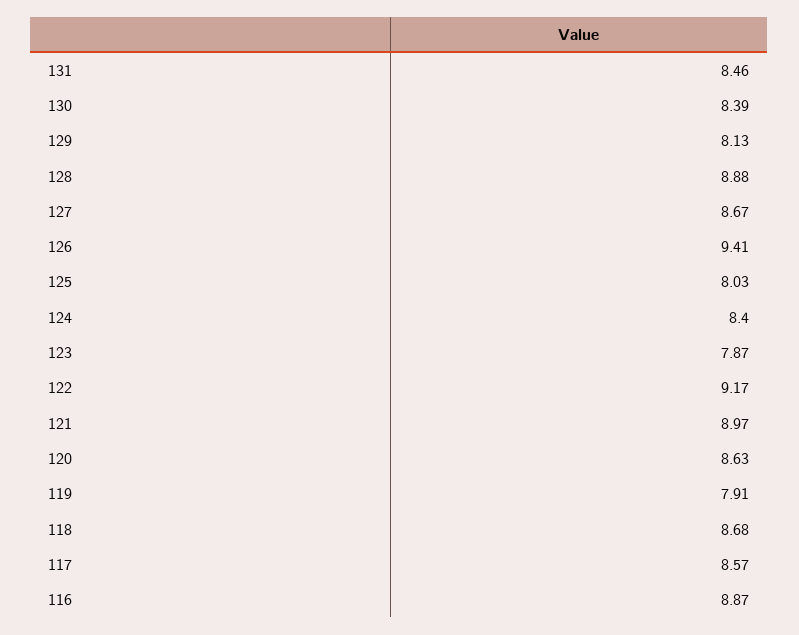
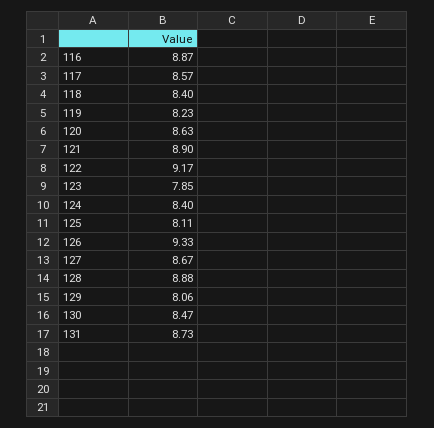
131: 8.46 -> 8.73
130: 8.39 -> 8.47
129: 8.13 -> 8.06
126: 9.41 -> 9.33
125: 8.03 -> 8.11
123: 7.87 -> 7.85
121: 8.97 -> 8.9
119: 7.91 -> 8.23
118: 8.68 -> 8.4

